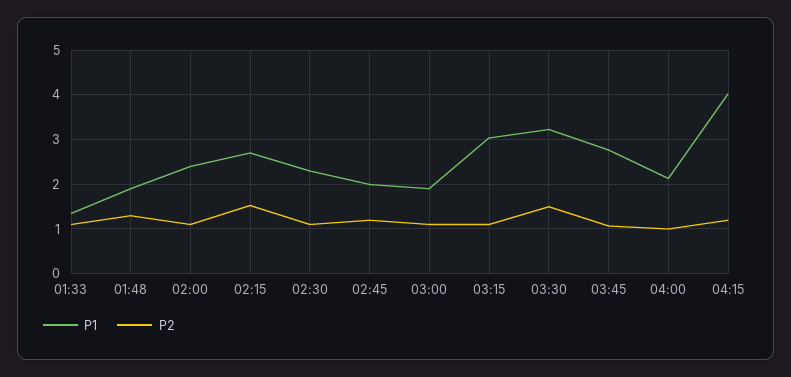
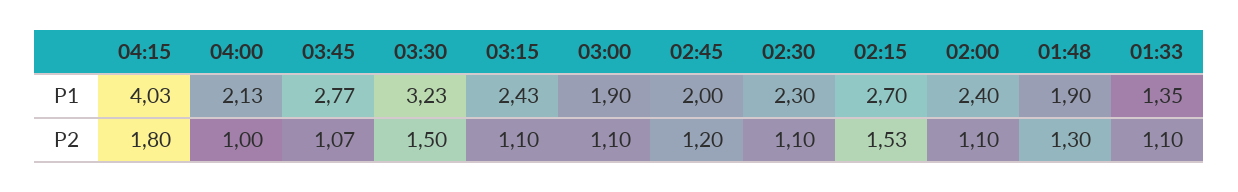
P1, 03:15: 3 -> 2.43
P2, 04:15: 1.2 -> 1.8

